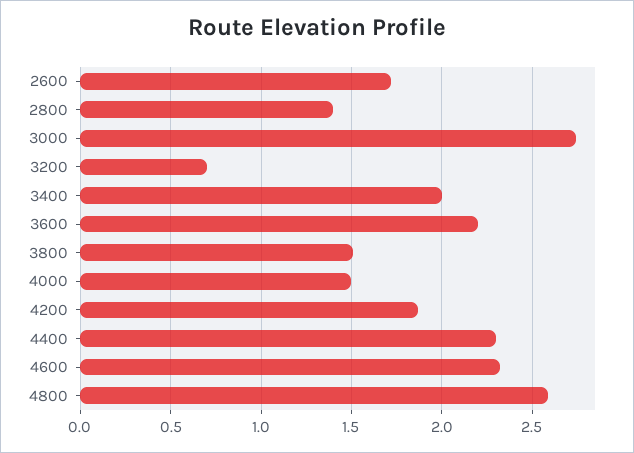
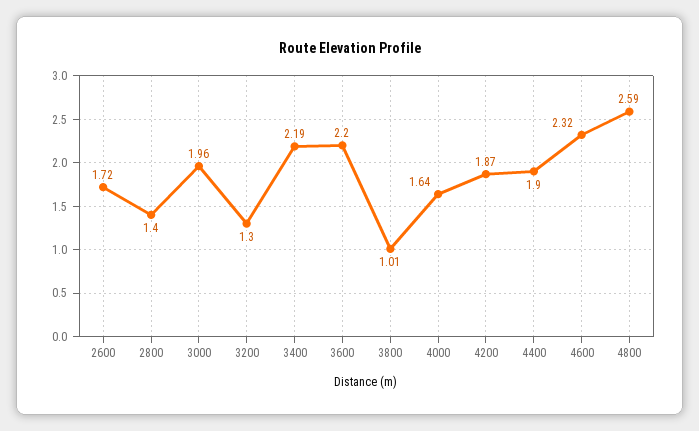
3000: 2.75 -> 1.96
3200: 0.7 -> 1.3
3400: 2 -> 2.19
3800: 1.5 -> 1.01
4000: 1.5 -> 1.64
4400: 2.3 -> 1.9

